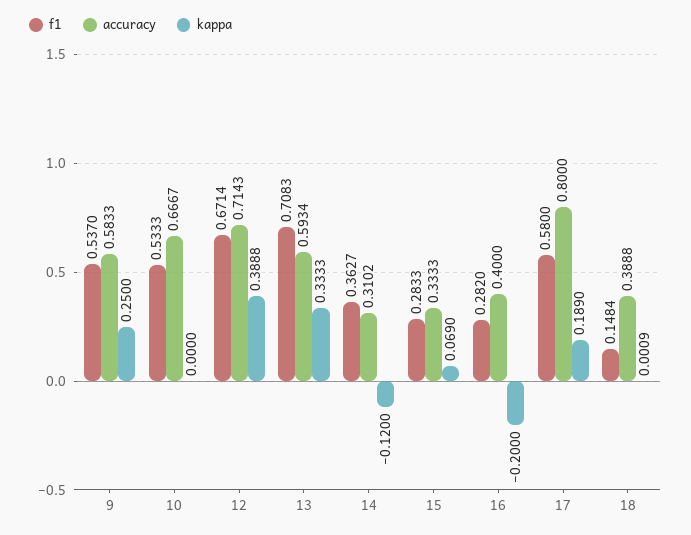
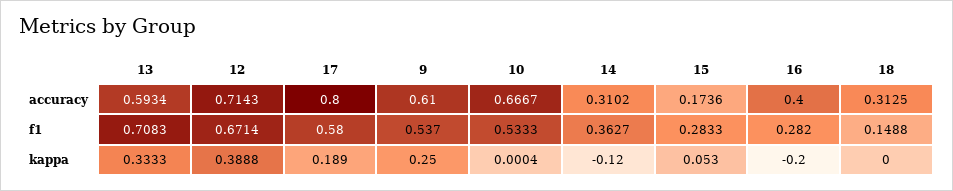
accuracy, 9: 0.5833 -> 0.61
kappa, 10: 0 -> 0.0004
accuracy, 15: 0.3333 -> 0.1736
kappa, 15: 0.069 -> 0.053
f1, 18: 0.1484 -> 0.1488
accuracy, 18: 0.3888 -> 0.3125
kappa, 18: 0.0009 -> 0

